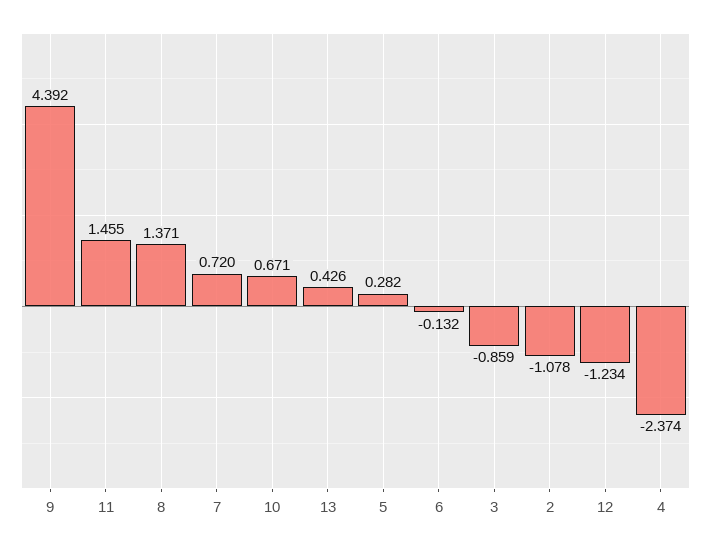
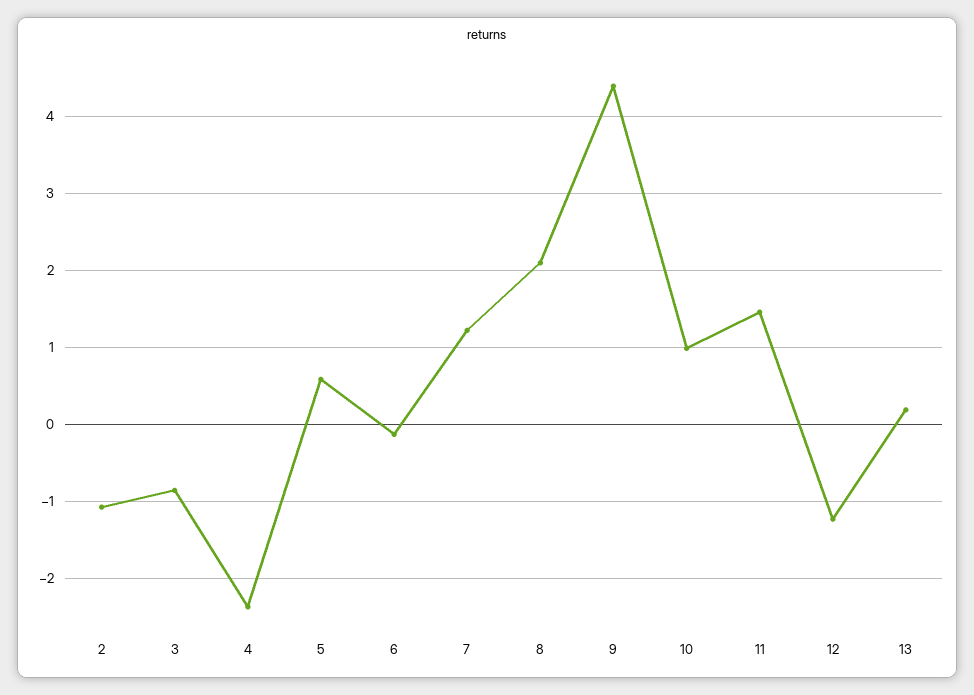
8: 1.371 -> 2.1
7: 0.72 -> 1.2
10: 0.671 -> 1
13: 0.426 -> 0.2
5: 0.282 -> 0.6

